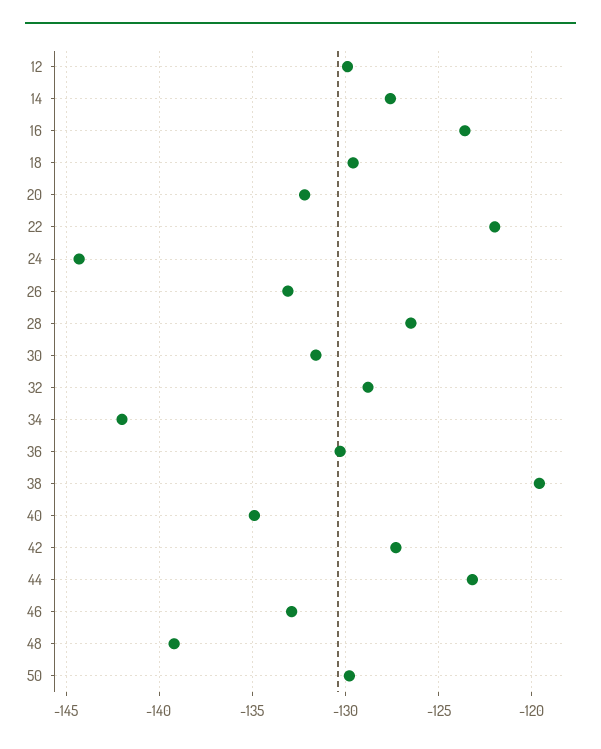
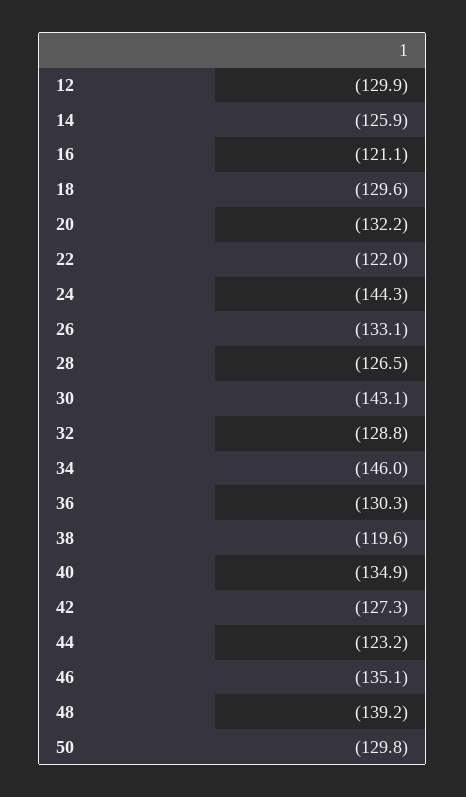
14: -127.5 -> -125.9
16: -123.5 -> -121.1
30: -131.5 -> -143.1
34: -142 -> -146
46: -133 -> -135.1

